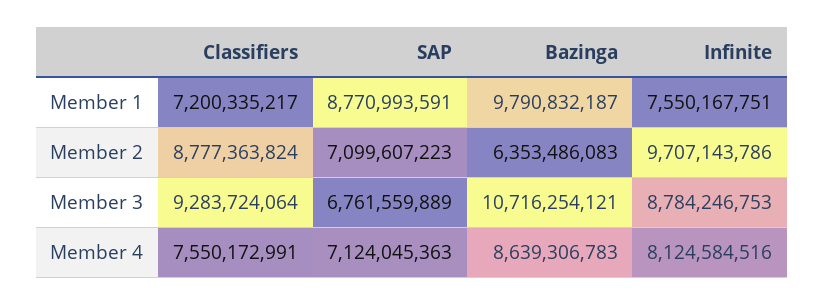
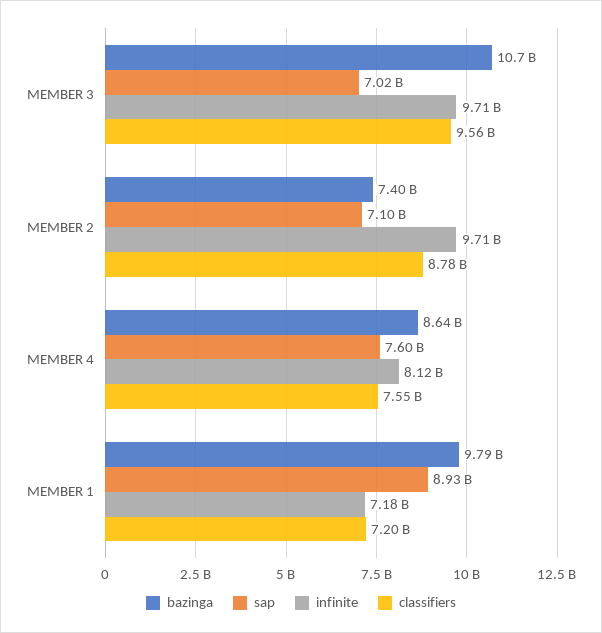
SAP, Member 1: 8770993591 -> 8930000000
Infinite, Member 1: 7550167751 -> 7180000000
Bazinga, Member 2: 6353486083 -> 7400000000
Classifiers, Member 3: 9283724064 -> 9560000000
SAP, Member 3: 6761559889 -> 7020000000
Infinite, Member 3: 8784246753 -> 9710000000
SAP, Member 4: 7124045363 -> 7600000000

